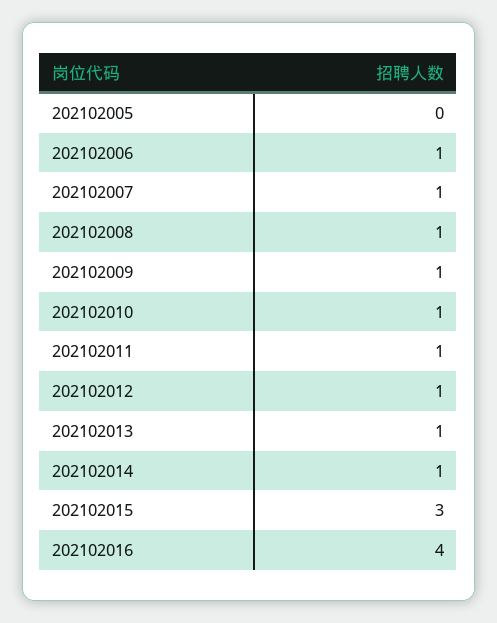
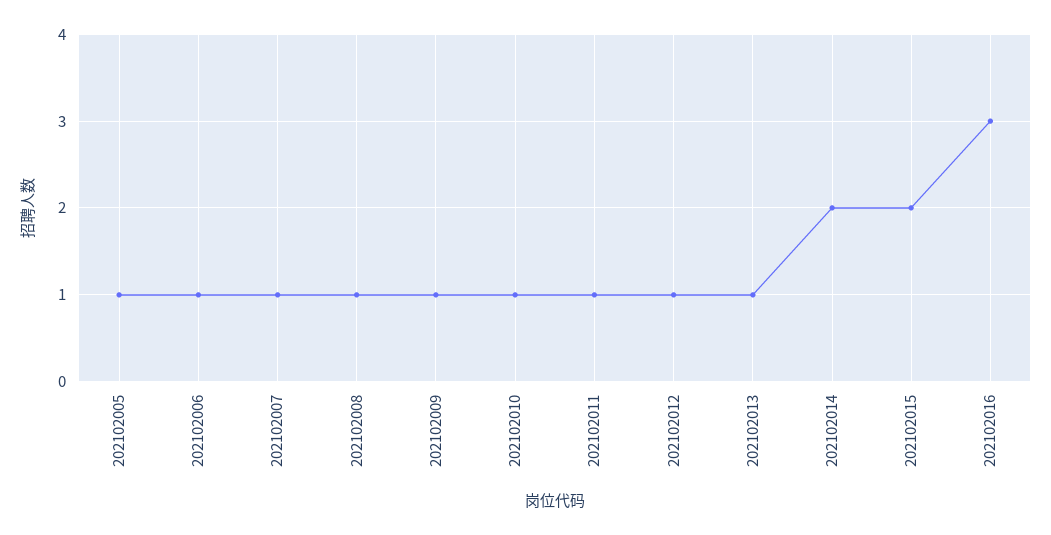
202102005: 0 -> 1
202102014: 1 -> 2
202102015: 3 -> 2
202102016: 4 -> 3

